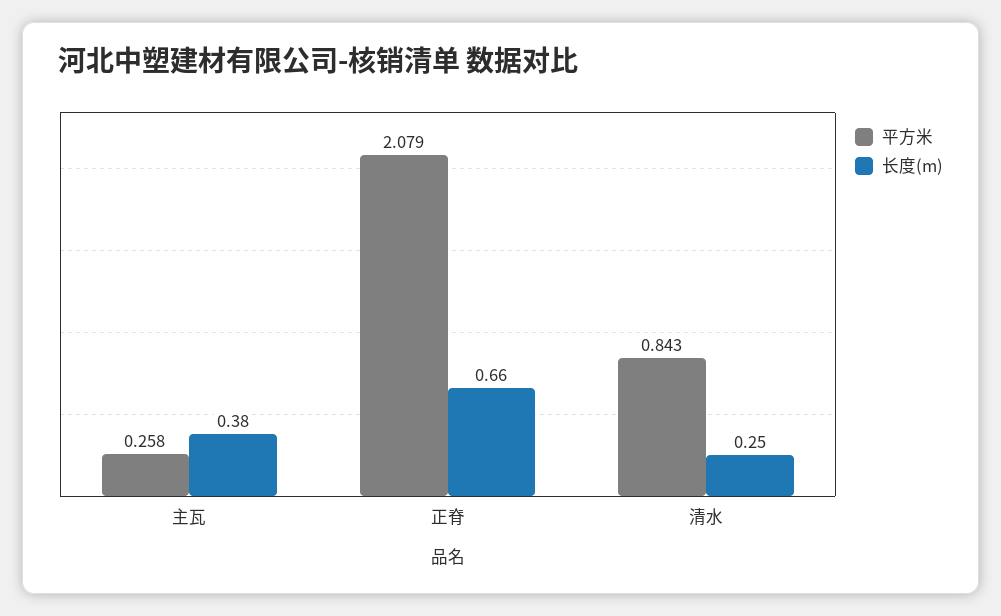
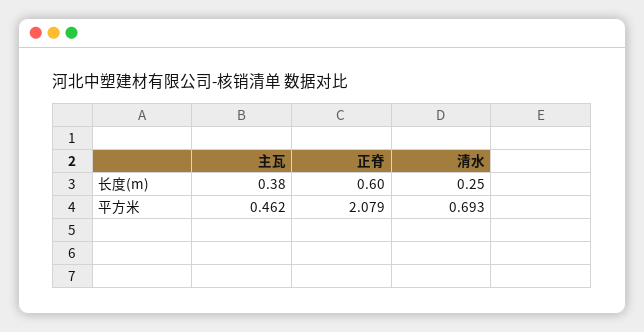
平方米, 主瓦: 0.258 -> 0.462
长度(m), 正脊: 0.66 -> 0.6
平方米, 清水: 0.843 -> 0.693

